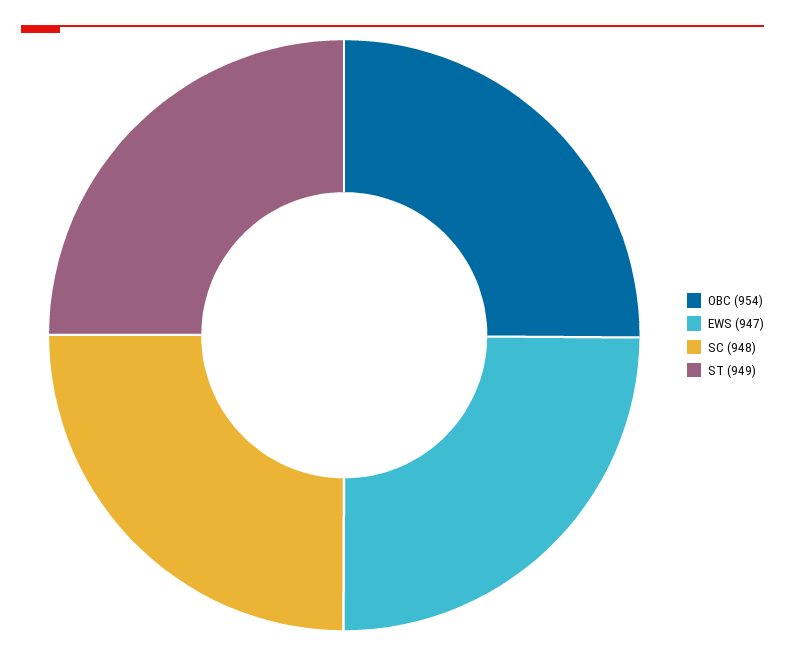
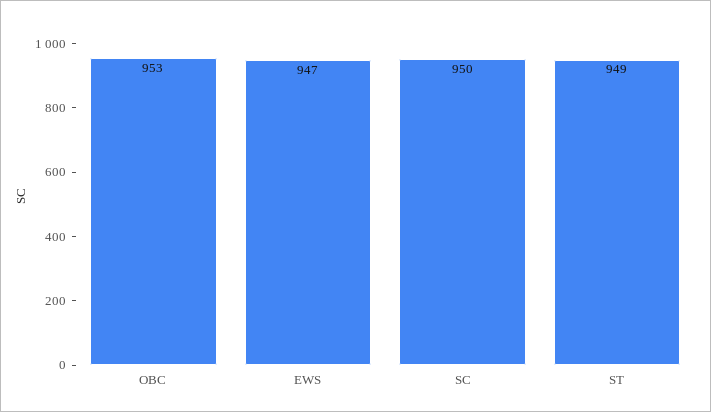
OBC: 954 -> 953
SC: 948 -> 950

